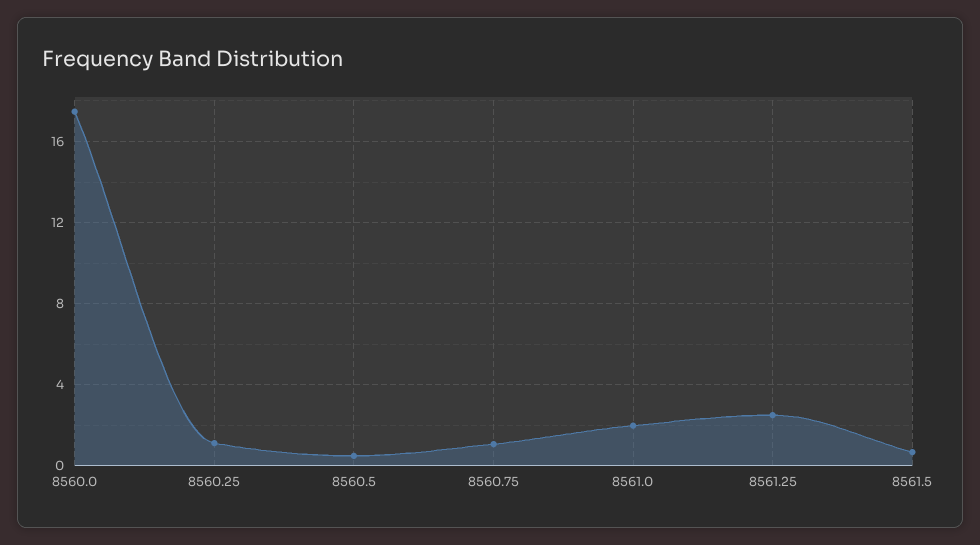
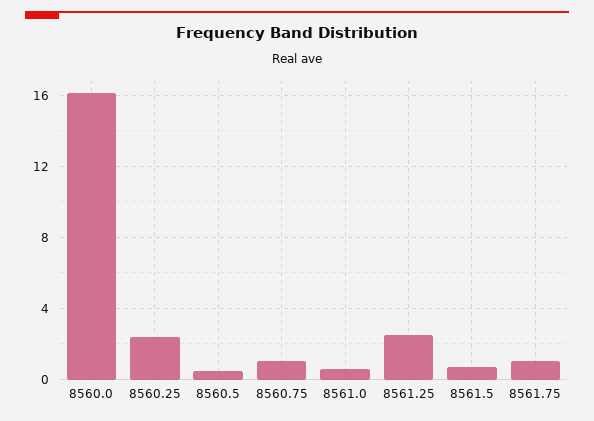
8560.0: 17.5 -> 16
8560.25: 1 -> 2.5
8561.0: 2 -> 0.5
8561.75: none -> 1

